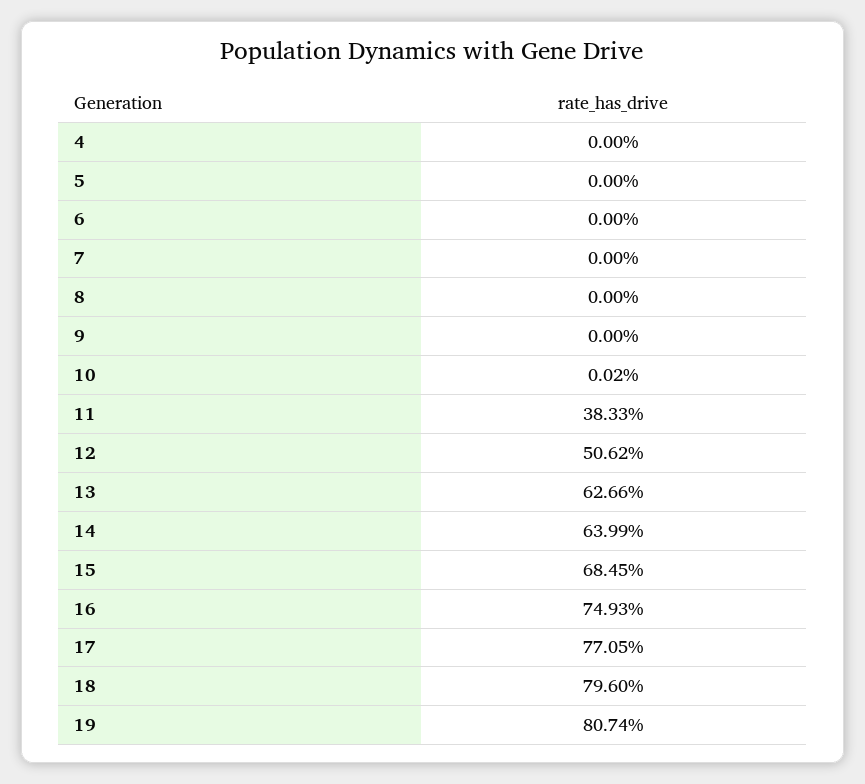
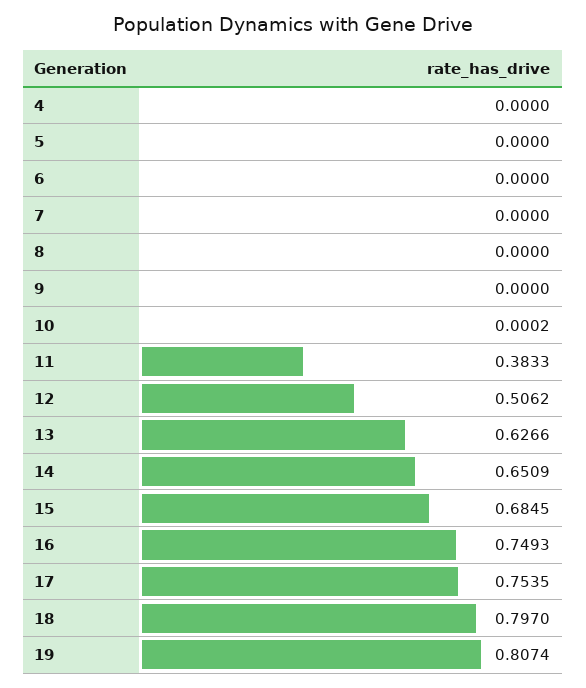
14: 0.6399 -> 0.6509
17: 0.7705 -> 0.7535
18: 0.796 -> 0.797

